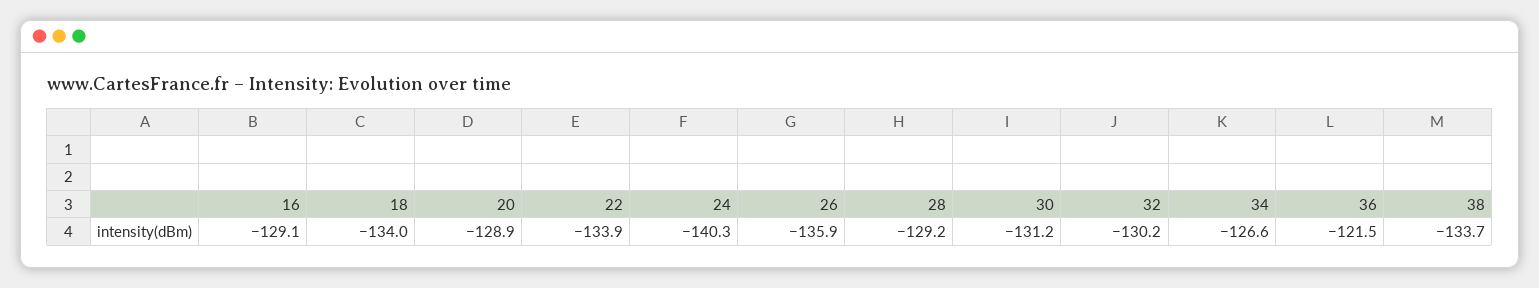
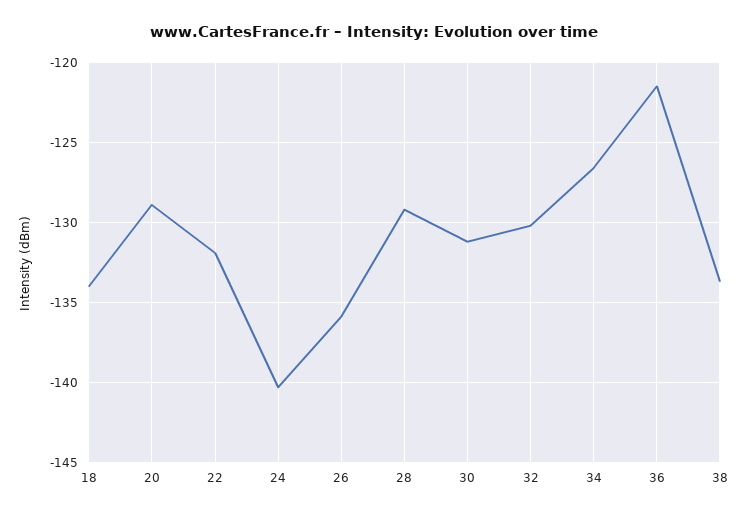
16: -129.1 -> none
22: -133.9 -> -132

